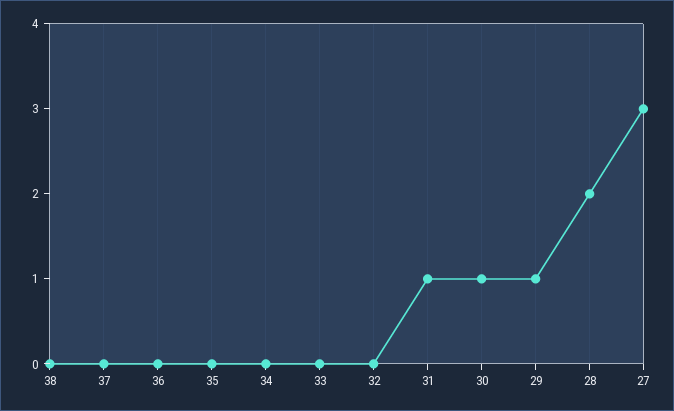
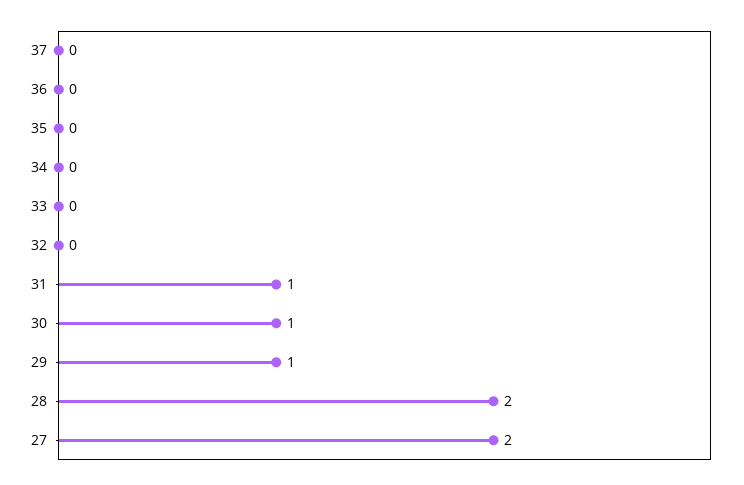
38: 0 -> none
27: 3 -> 2

